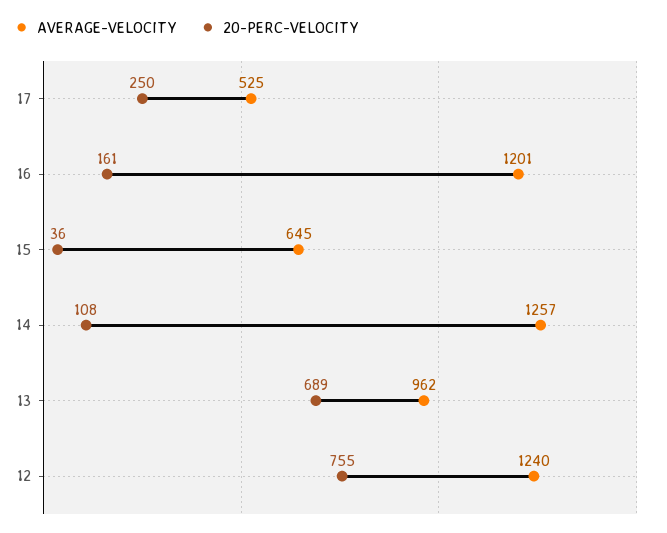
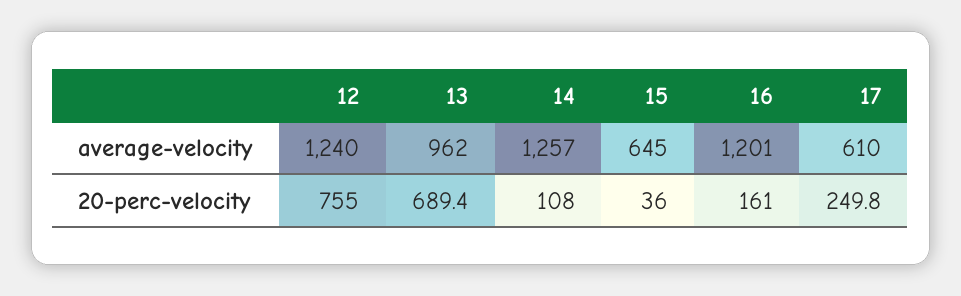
AVERAGE-VELOCITY, 17: 525 -> 610

